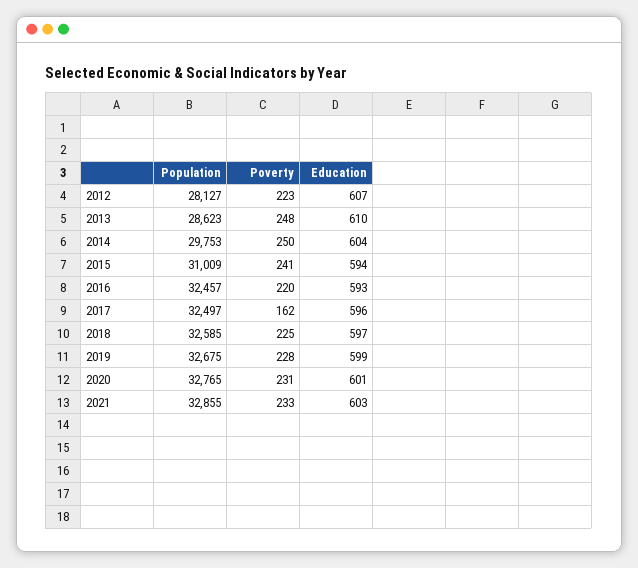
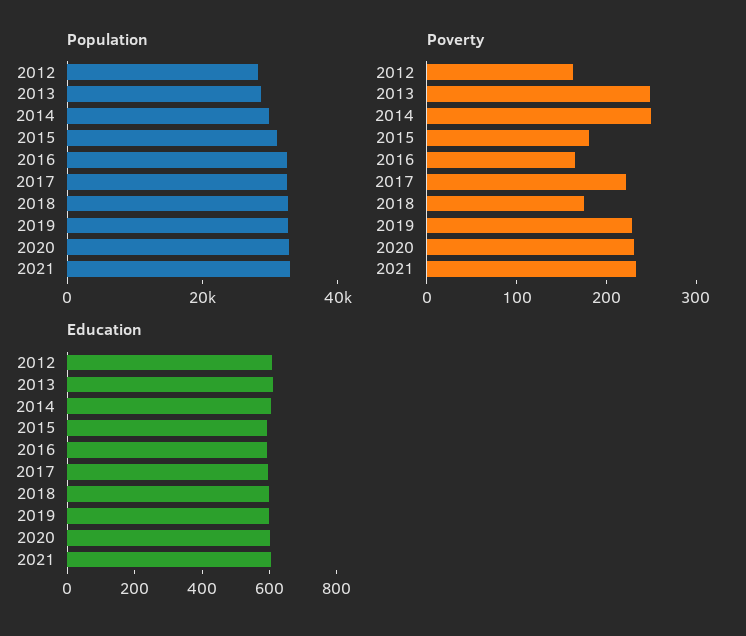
Poverty, 2012: 223 -> 160
Poverty, 2015: 241 -> 180
Poverty, 2016: 220 -> 160
Poverty, 2017: 162 -> 220
Poverty, 2018: 225 -> 180

